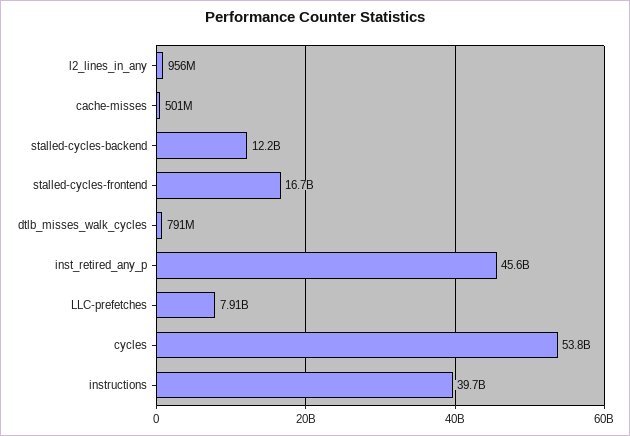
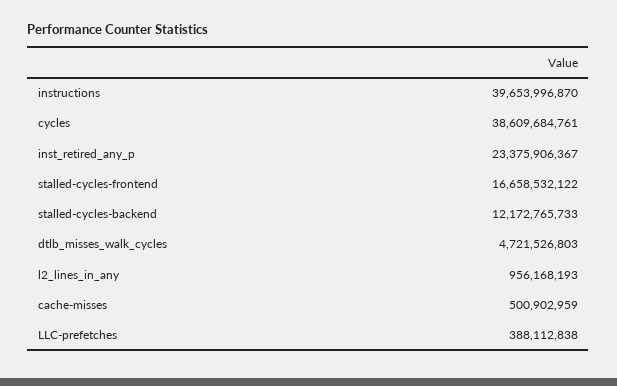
dtlb_misses_walk_cycles: 791000000 -> 4721526803
inst_retired_any_p: 45600000000 -> 23375906367
LLC-prefetches: 7910000000 -> 388112838
cycles: 53800000000 -> 38609684761

